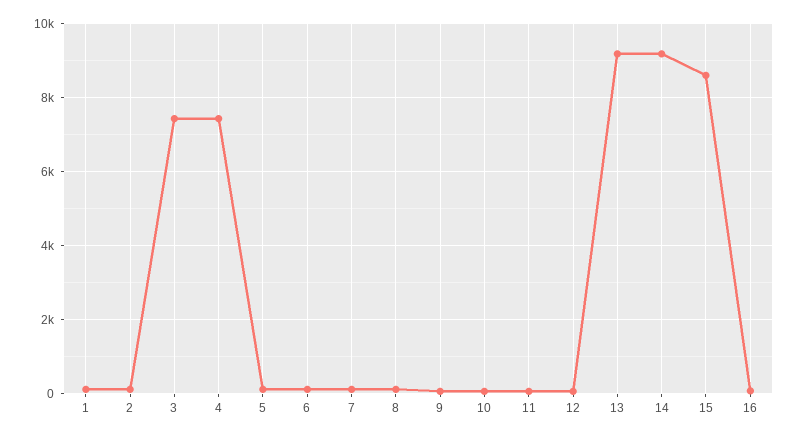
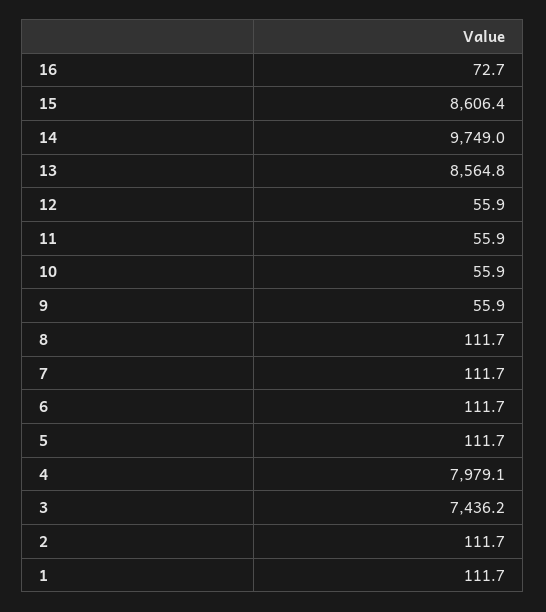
4: 7400 -> 7979.1
13: 9200 -> 8564.8
14: 9200 -> 9749

